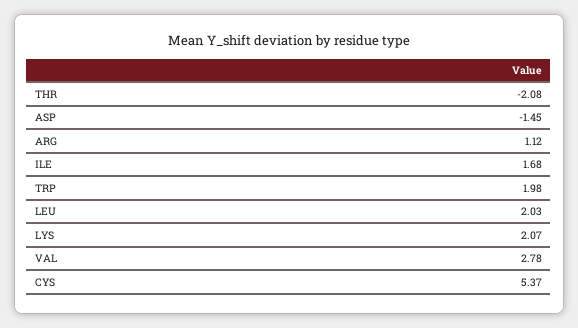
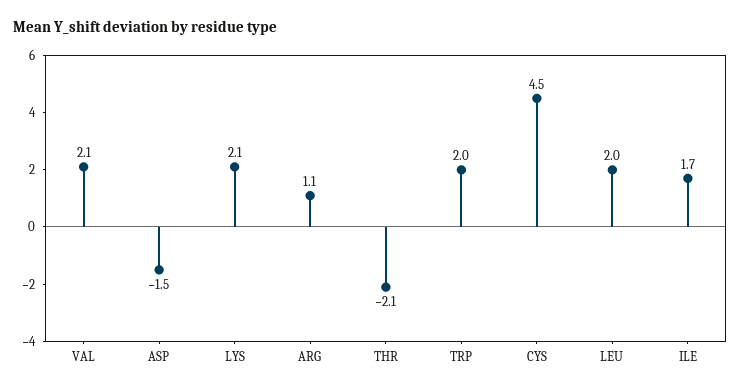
VAL: 2.78 -> 2.1
CYS: 5.37 -> 4.5

